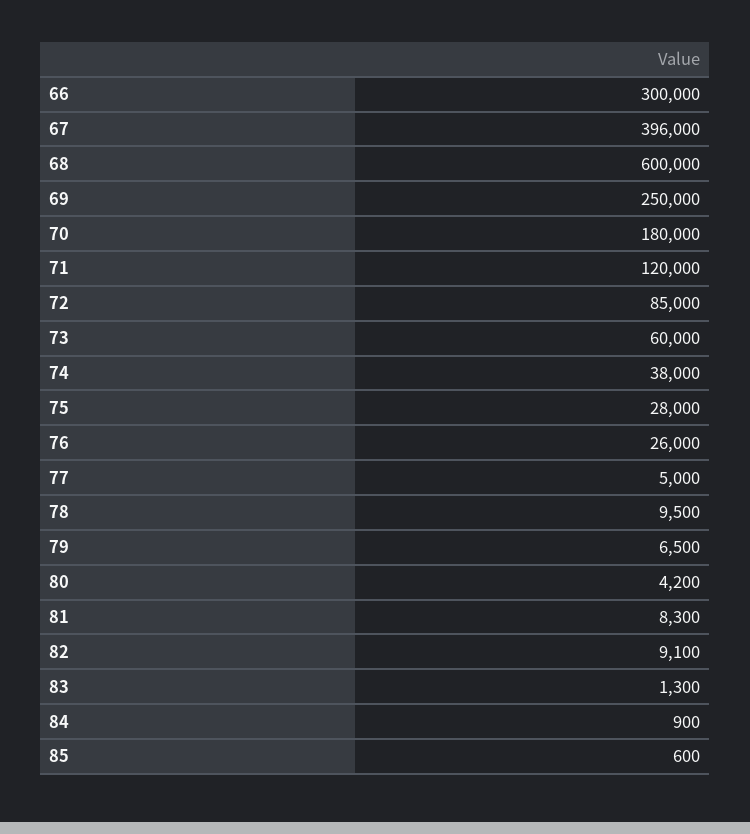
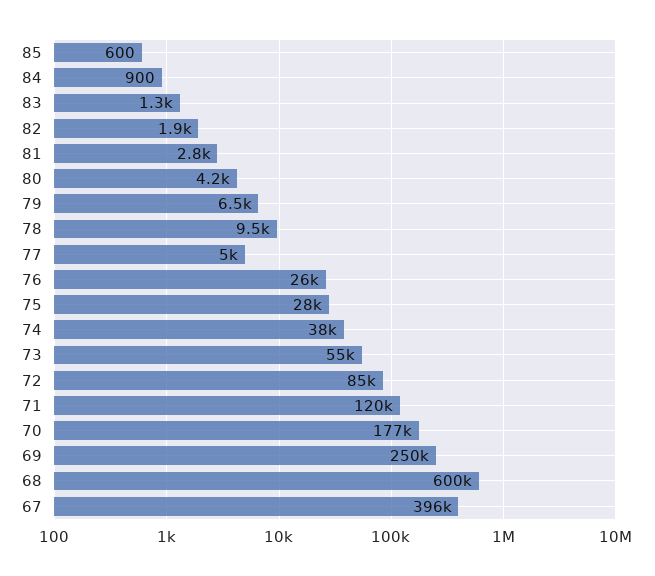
66: 300000 -> none
70: 180000 -> 177000
73: 60000 -> 55000
81: 8300 -> 2800
82: 9100 -> 1900

